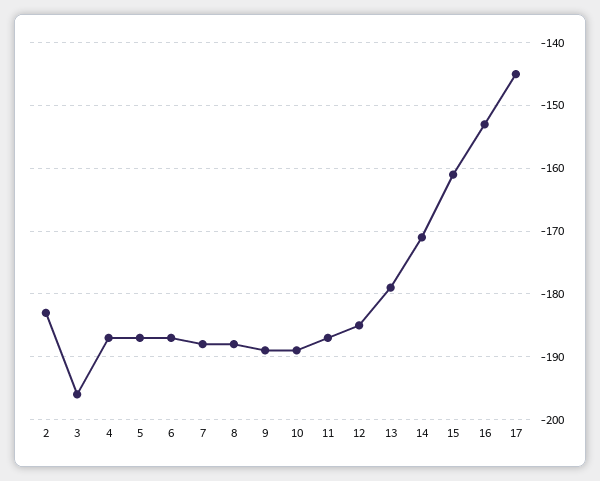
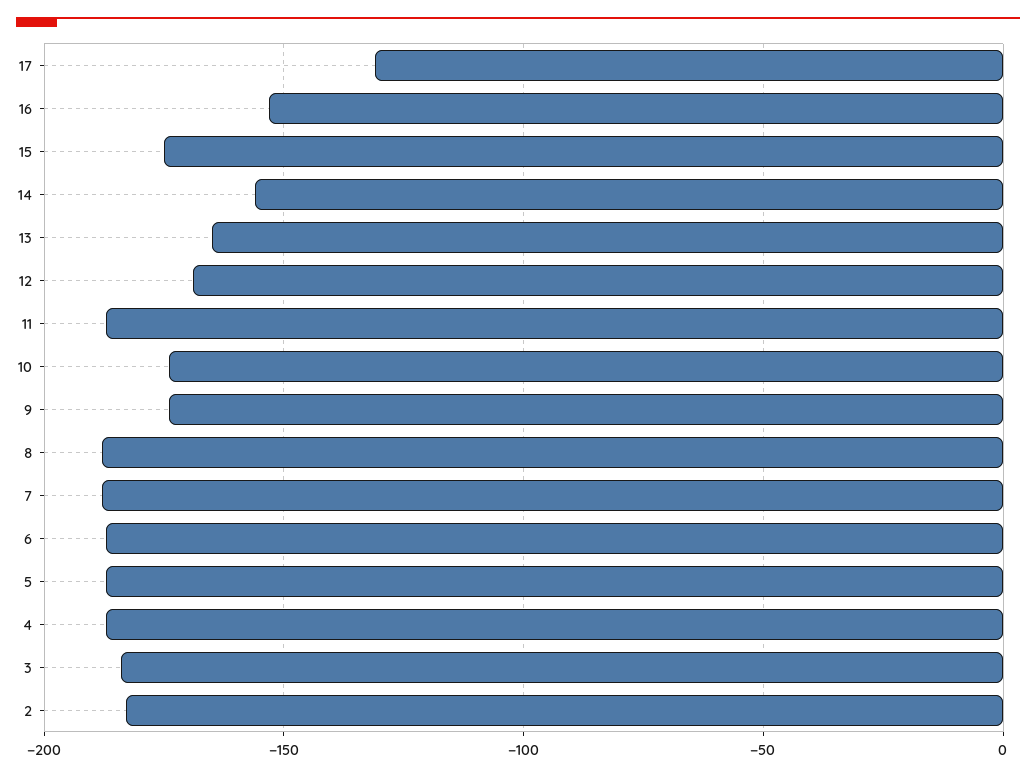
3: -196 -> -185
9: -189 -> -175
10: -189 -> -175
12: -185 -> -170
13: -179 -> -165
14: -171 -> -155
15: -161 -> -175
17: -145 -> -130

